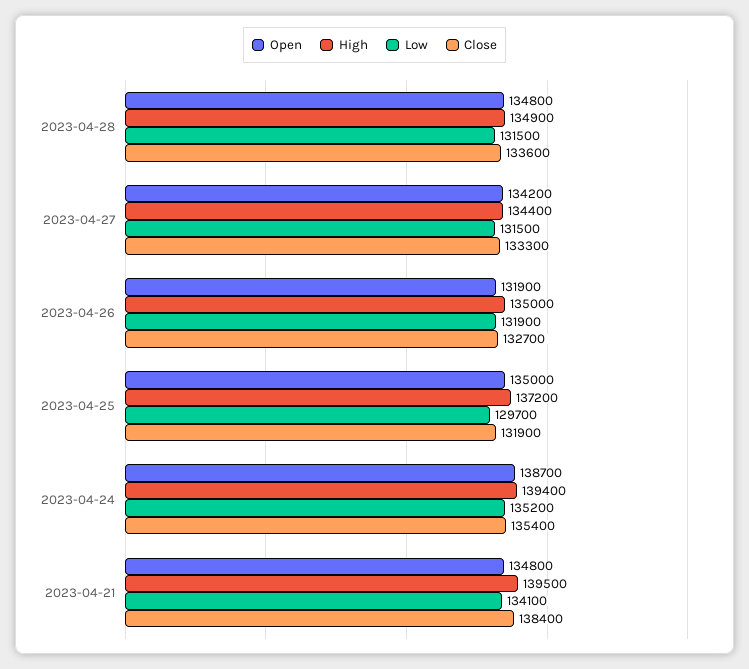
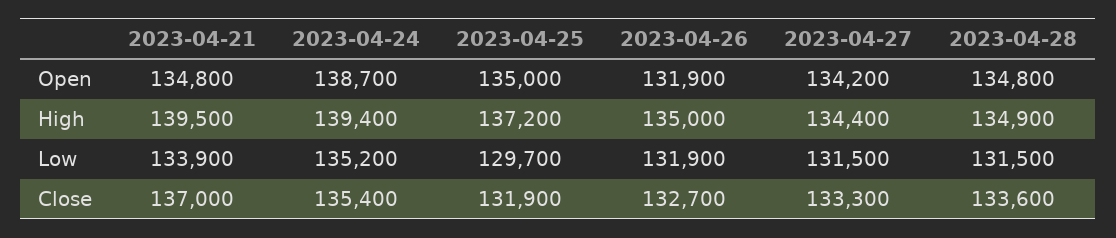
Low, 2023-04-21: 134100 -> 133900
Close, 2023-04-21: 138400 -> 137000

